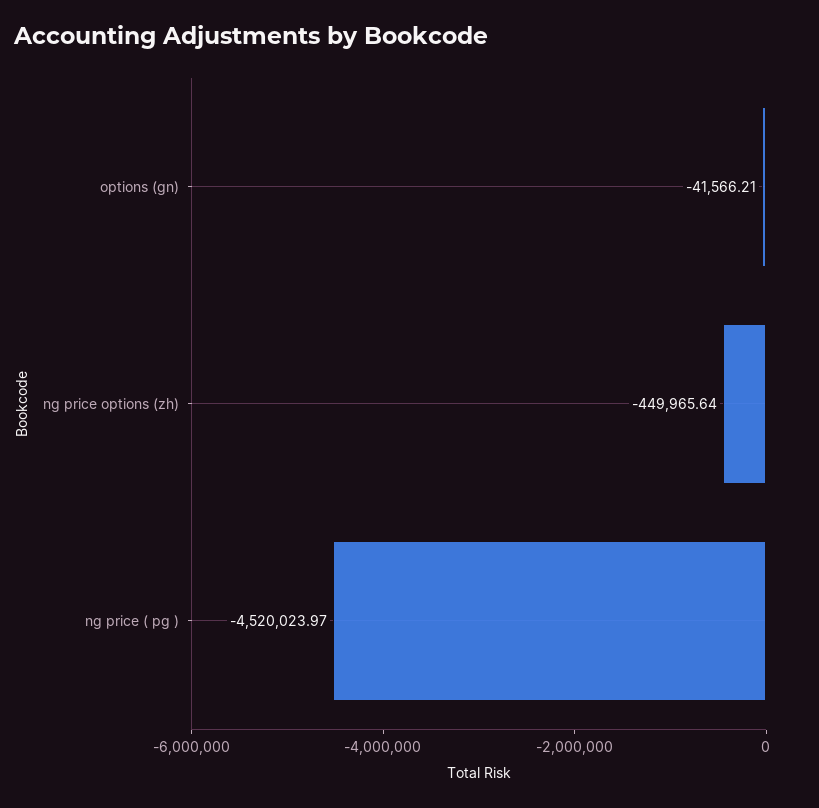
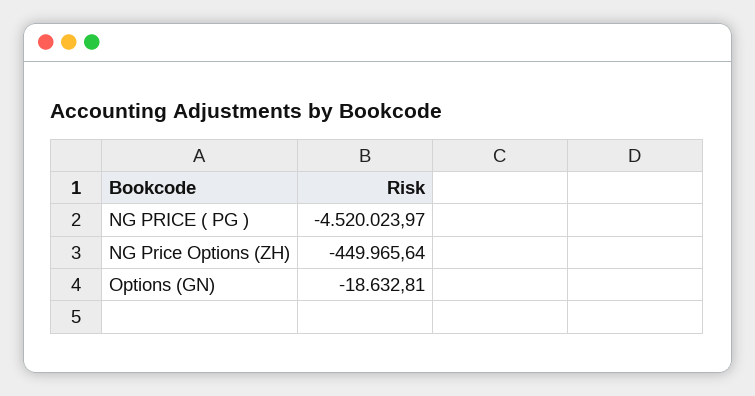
options (gn): -41566.21 -> -18632.81

